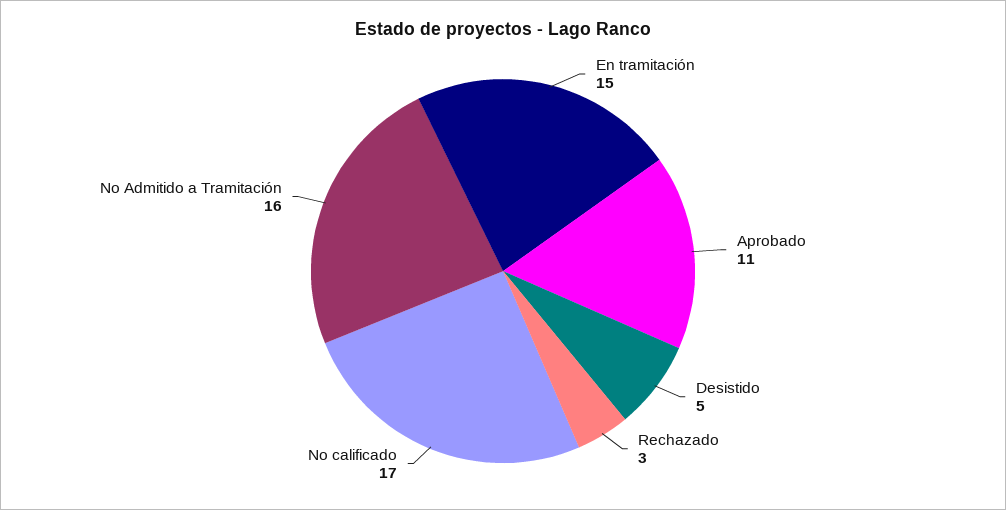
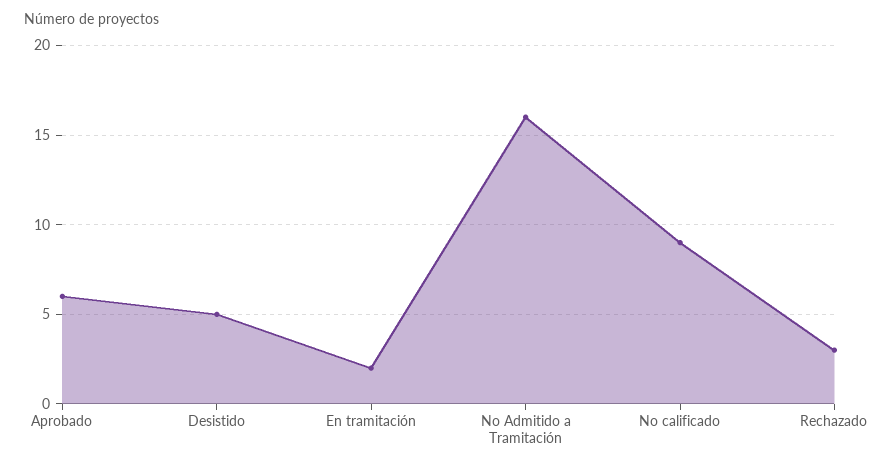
En tramitación: 15 -> 2
Aprobado: 11 -> 6
No calificado: 17 -> 9

